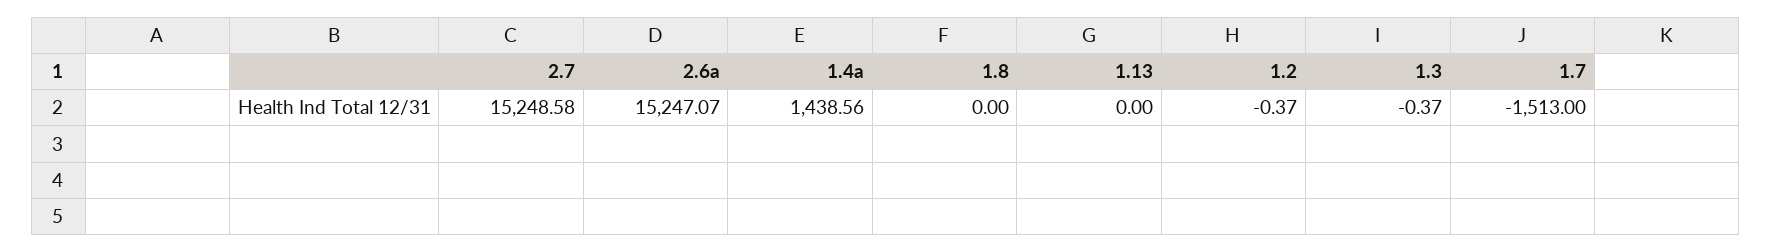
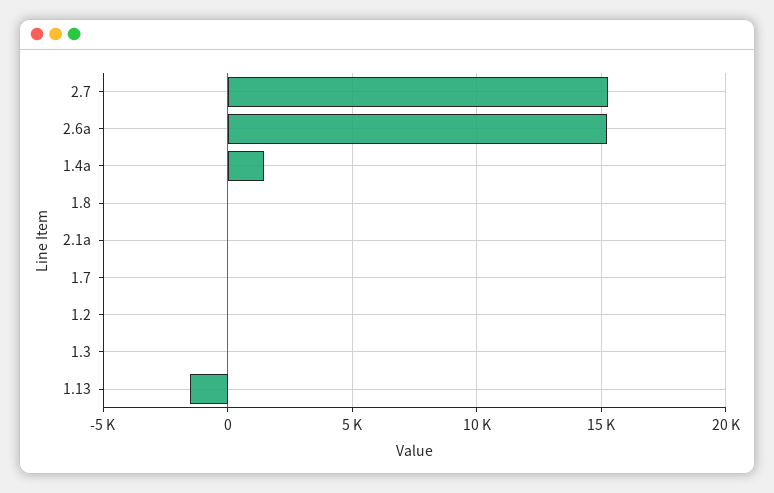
1.13: 0 -> -1500
1.7: -1513 -> 0
2.1a: none -> 0

